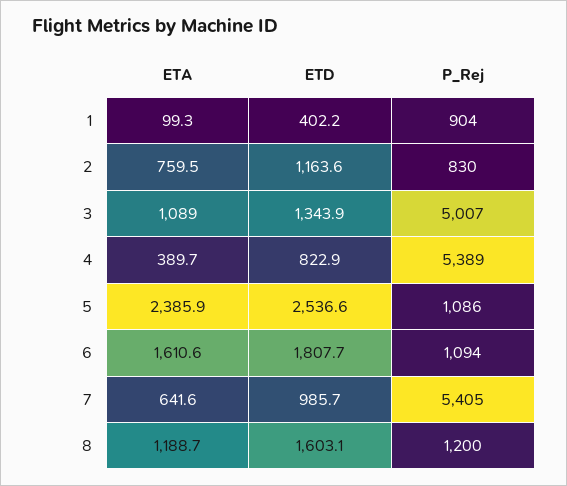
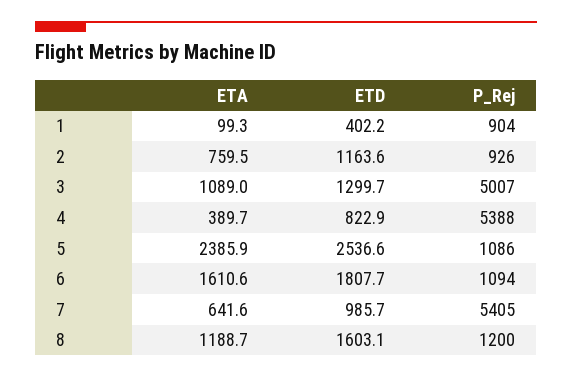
P_Rej, 2: 830 -> 926
ETD, 3: 1343.9 -> 1299.7
P_Rej, 4: 5389 -> 5388

